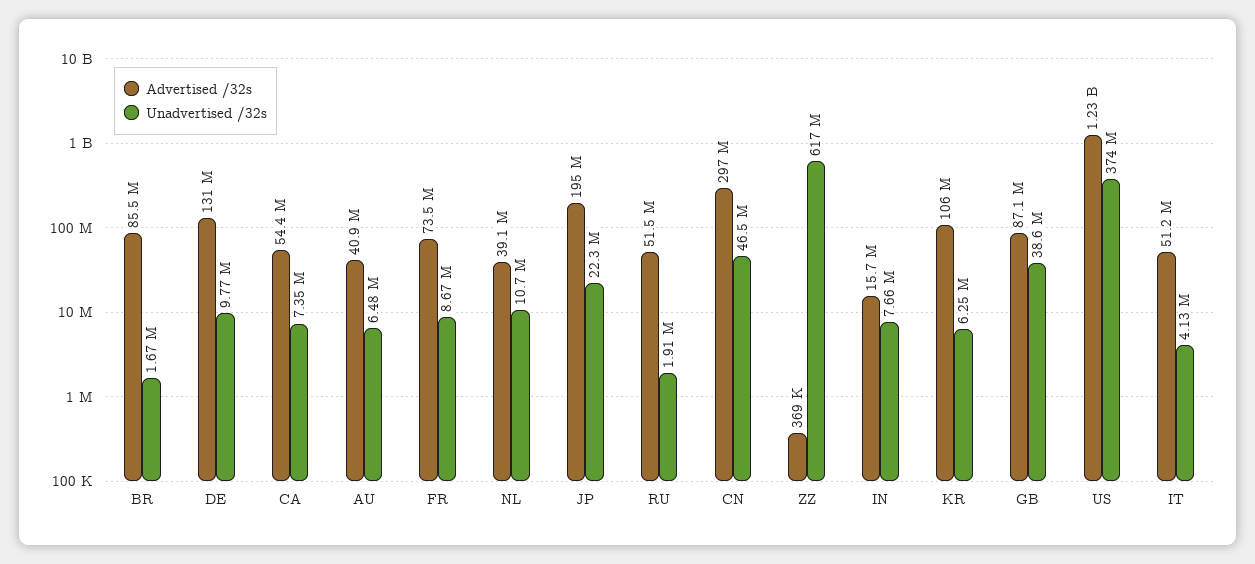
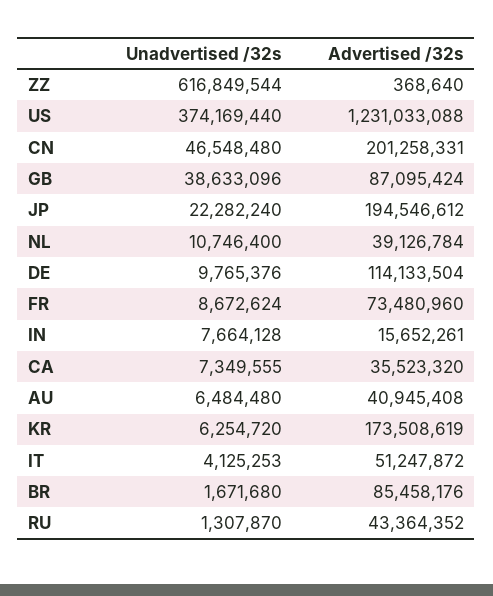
Advertised /32s, DE: 131000000 -> 114133504
Advertised /32s, CA: 54400000 -> 35523320
Advertised /32s, RU: 51500000 -> 43364352
Unadvertised /32s, RU: 1910000 -> 1307870
Advertised /32s, CN: 297000000 -> 201258331
Advertised /32s, KR: 106000000 -> 173508619

